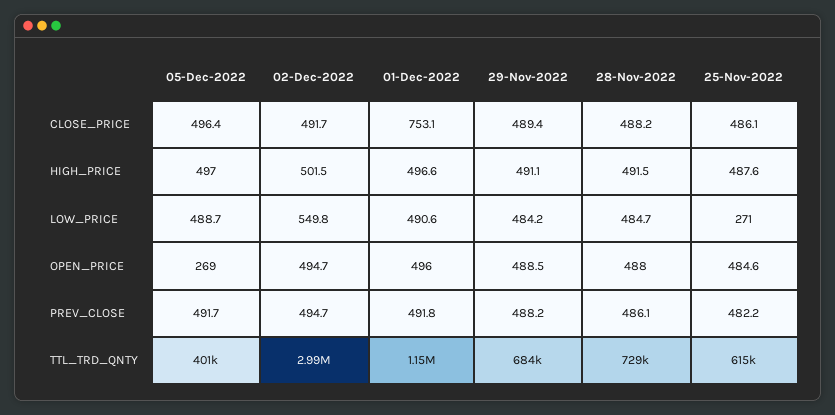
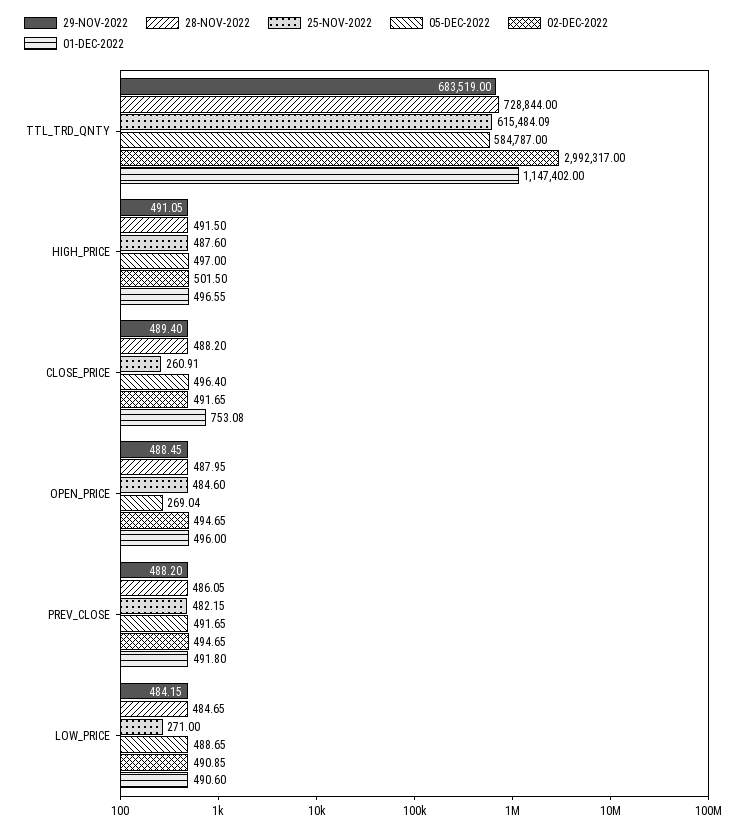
25-Nov-2022, CLOSE_PRICE: 486.1 -> 260.91
02-Dec-2022, LOW_PRICE: 549.8 -> 490.85
05-Dec-2022, TTL_TRD_QNTY: 401000 -> 584787

